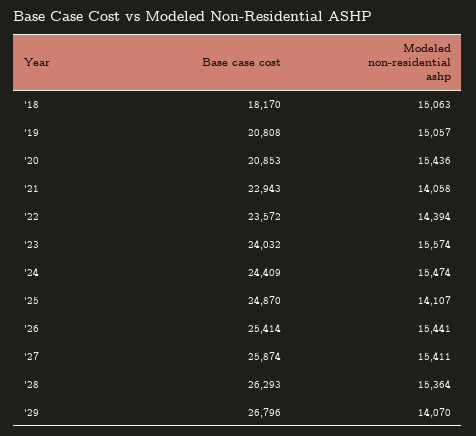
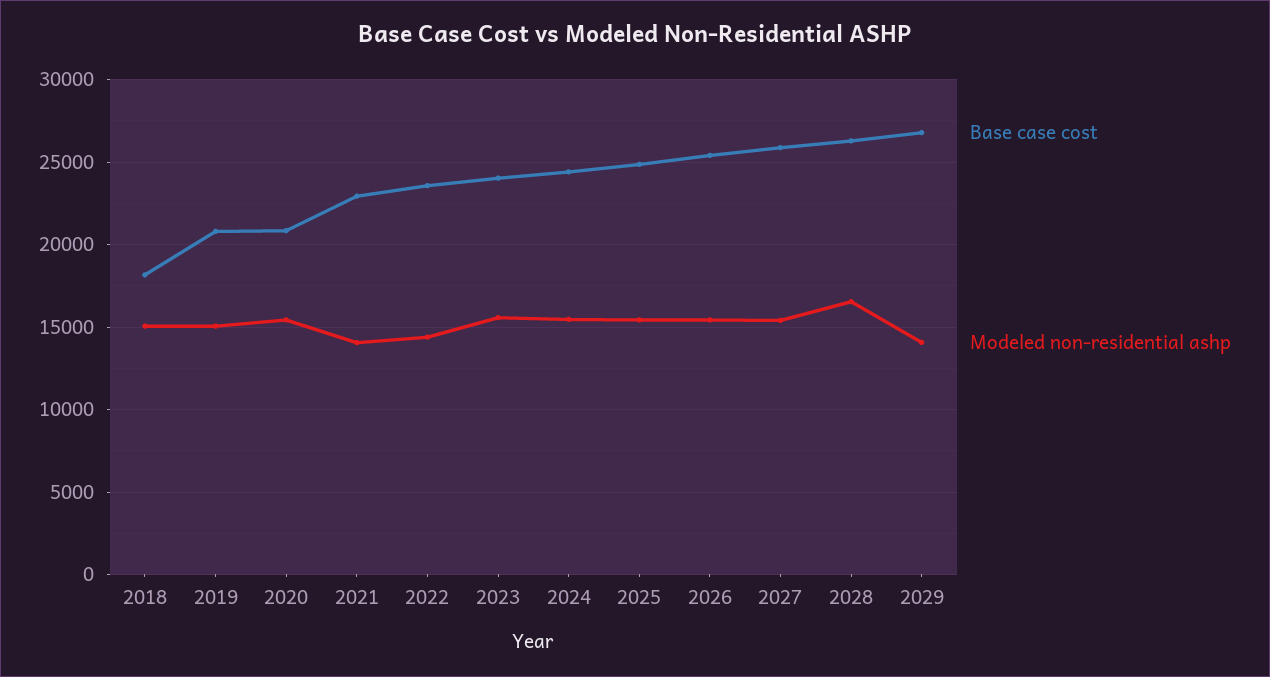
Modeled non-residential ashp, '25: 14107 -> 15500
Modeled non-residential ashp, '28: 15364 -> 16500

